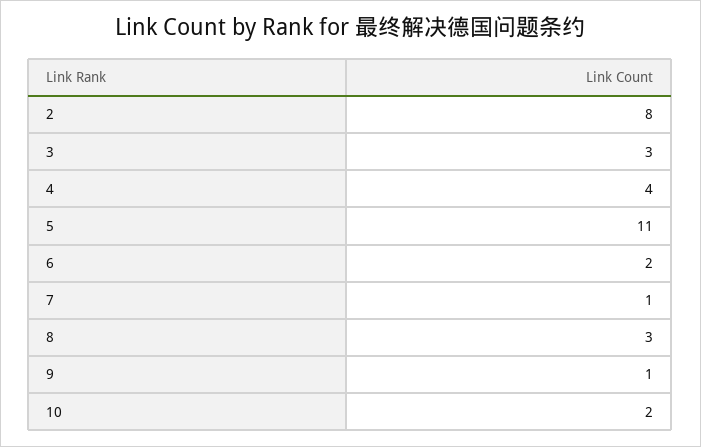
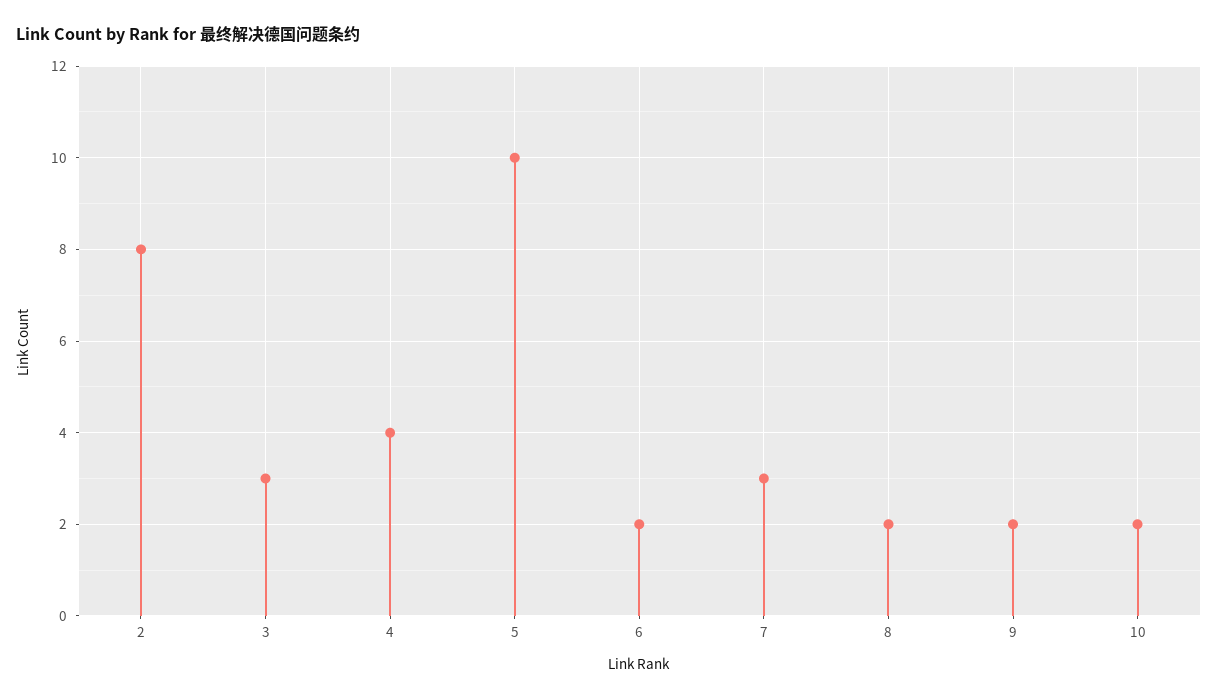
5: 11 -> 10
7: 1 -> 3
8: 3 -> 2
9: 1 -> 2

